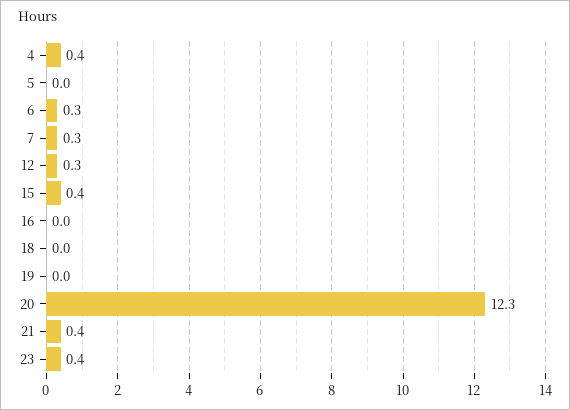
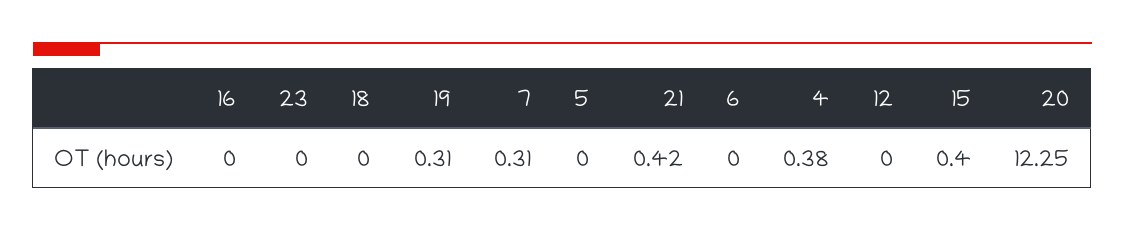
6: 0.3 -> 0
12: 0.3 -> 0
19: 0 -> 0.31
23: 0.4 -> 0

